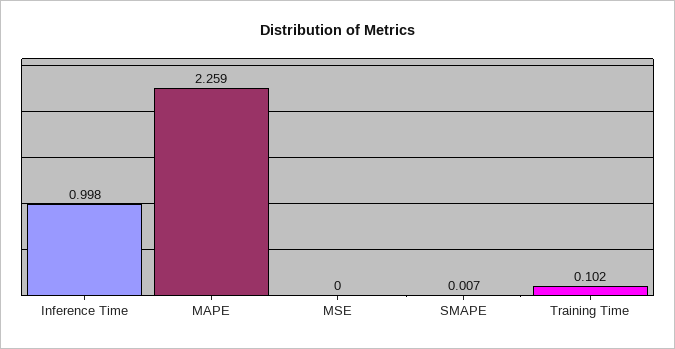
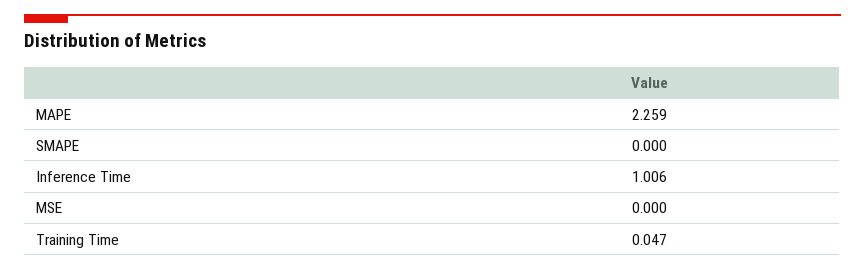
Inference Time: 0.998 -> 1.006
SMAPE: 0.007 -> 0
Training Time: 0.102 -> 0.047

